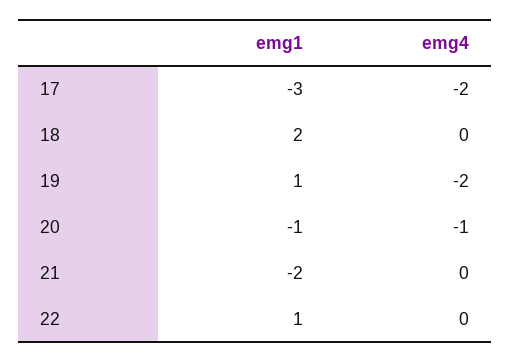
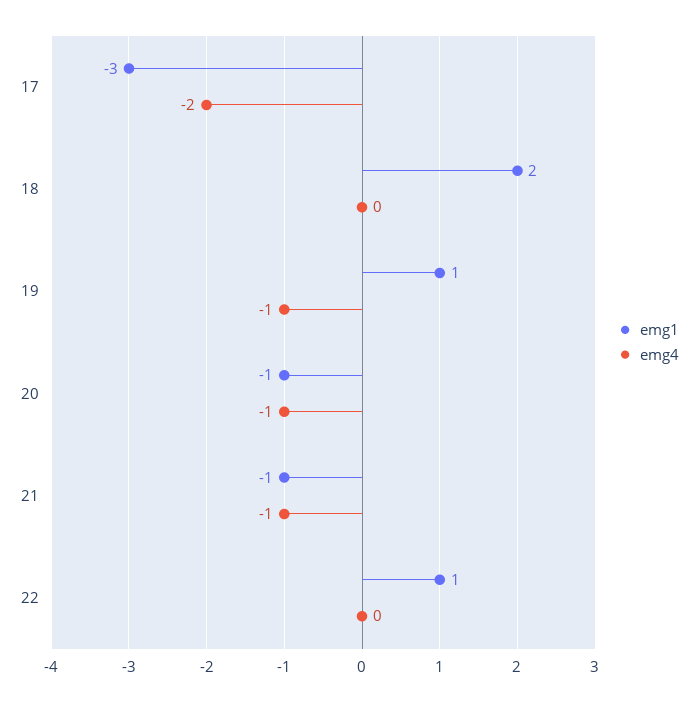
emg4, 19: -2 -> -1
emg1, 21: -2 -> -1
emg4, 21: 0 -> -1

